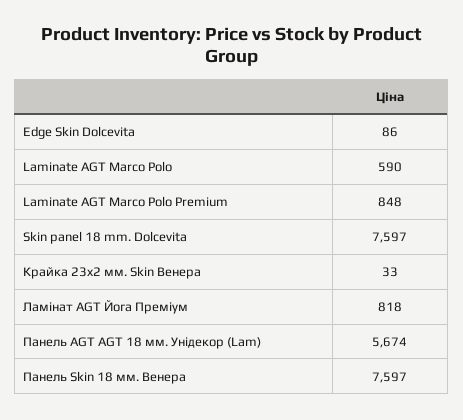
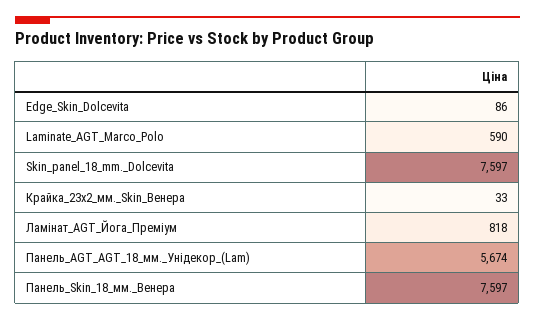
Laminate AGT Marco Polo Premium: 848 -> none

